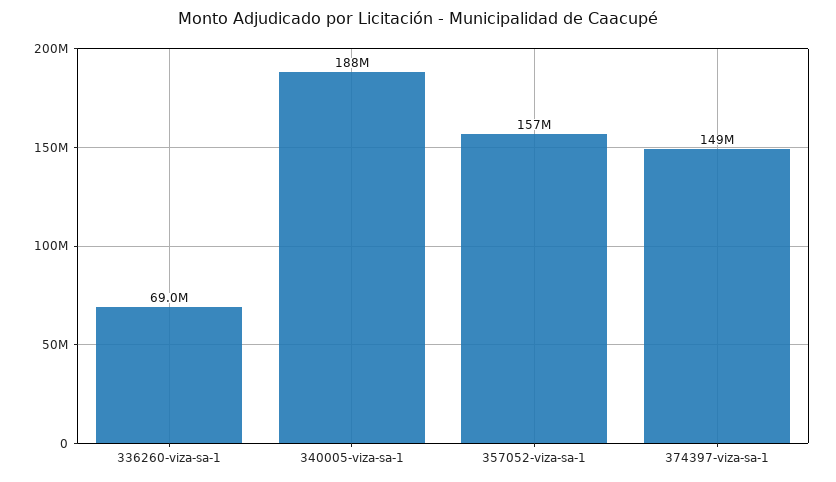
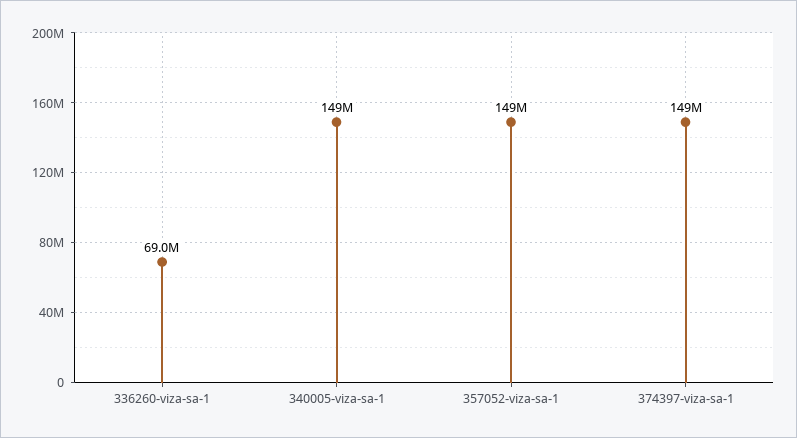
340005-viza-sa-1: 188000000 -> 149000000
357052-viza-sa-1: 157000000 -> 149000000

